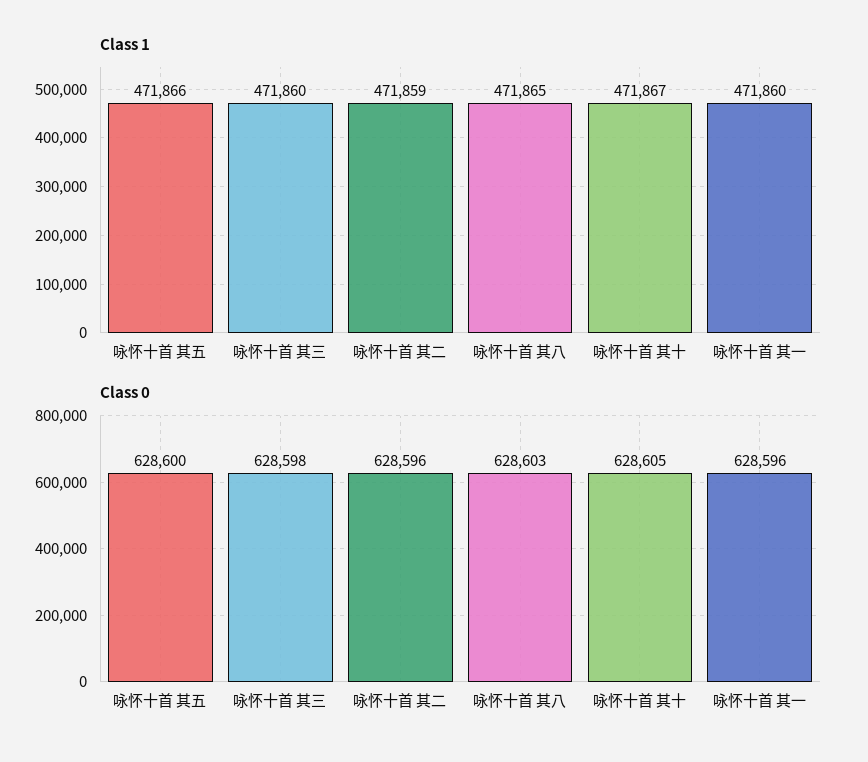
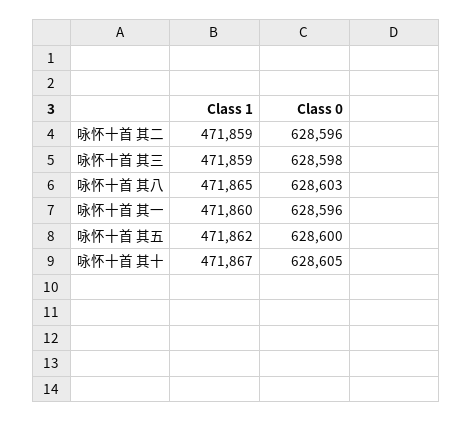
Class 1, 咏怀十首 其五: 471866 -> 471862
Class 1, 咏怀十首 其三: 471860 -> 471859

